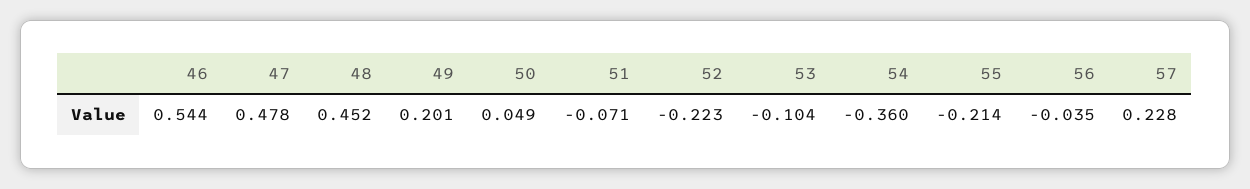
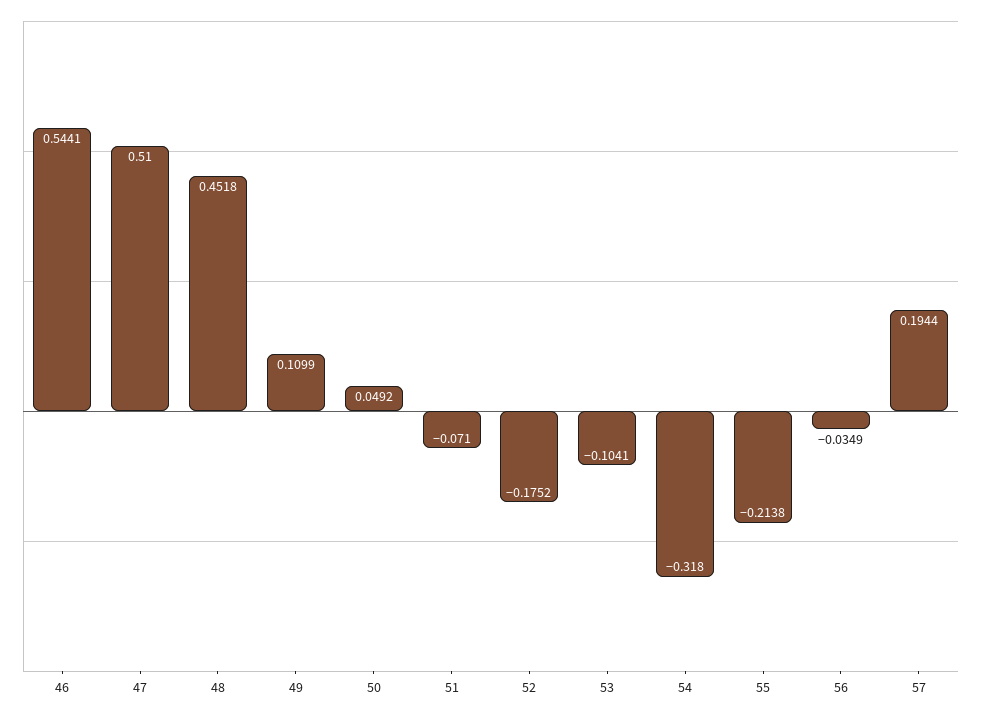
47: 0.478 -> 0.51
49: 0.201 -> 0.1099
52: -0.223 -> -0.1752
54: -0.36 -> -0.318
57: 0.228 -> 0.1944

